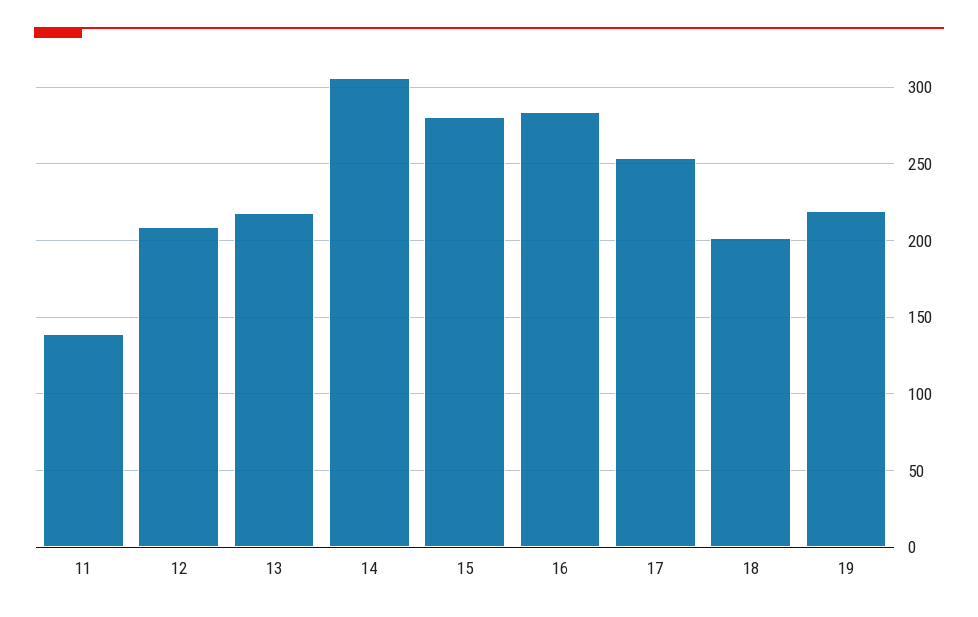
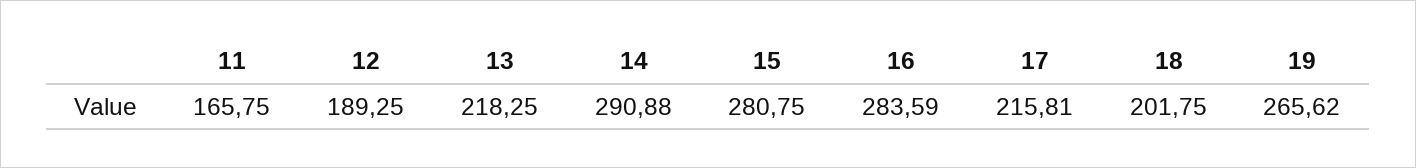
11: 140 -> 165.75
12: 210 -> 189.25
14: 305 -> 290.88
17: 255 -> 215.81
19: 220 -> 265.62

